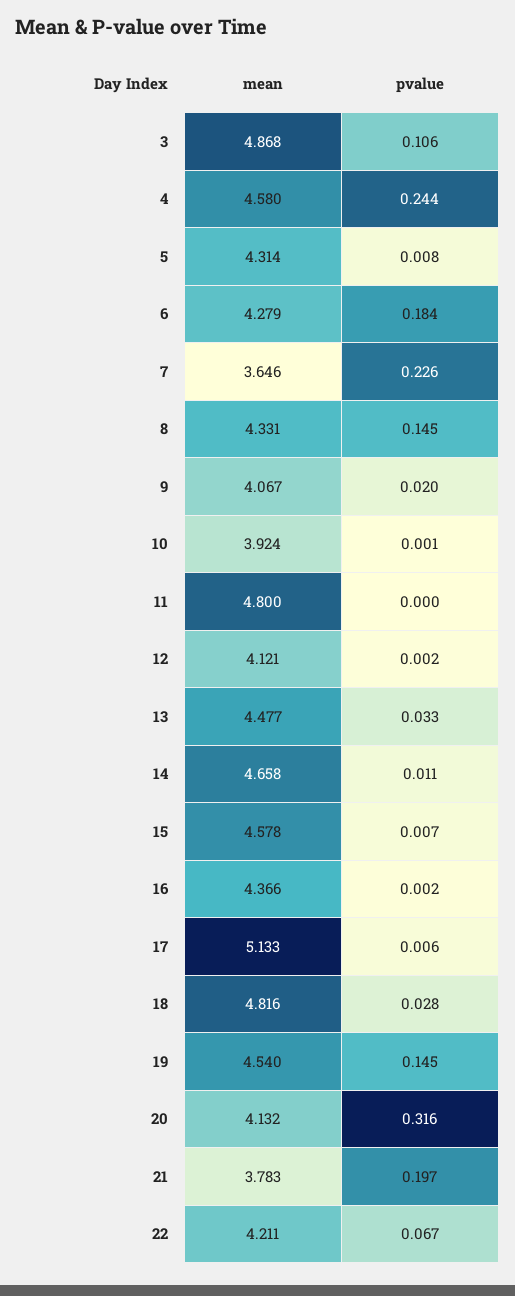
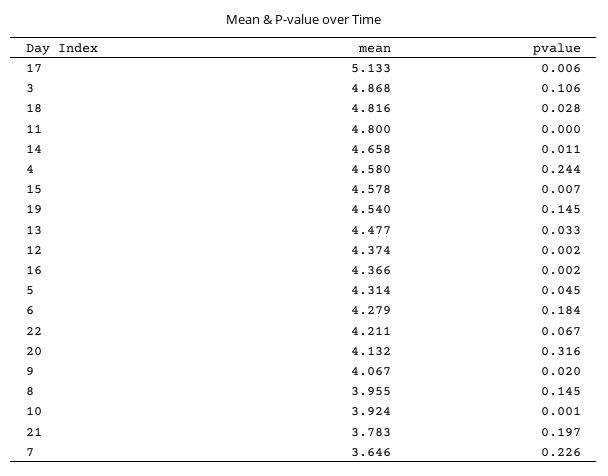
pvalue, 5: 0.008 -> 0.045
mean, 8: 4.331 -> 3.955
mean, 12: 4.121 -> 4.374

